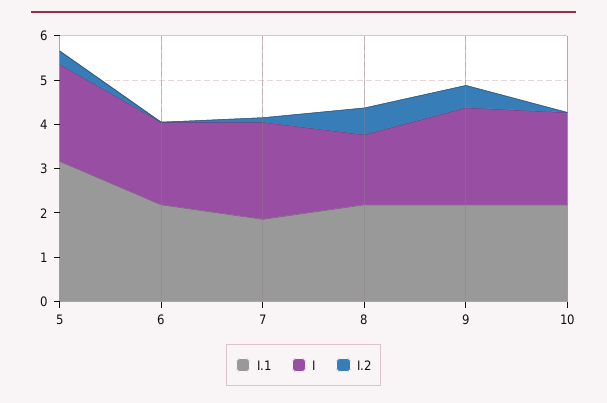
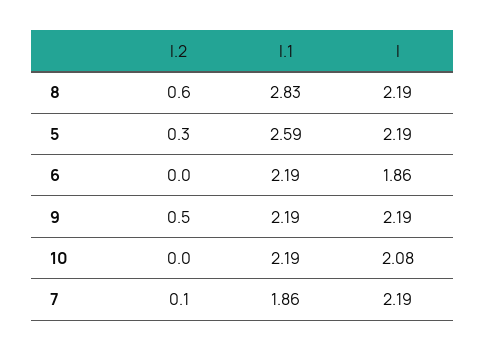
I.1, 5: 3.2 -> 2.59
I.1, 8: 2.2 -> 2.83
I, 8: 1.6 -> 2.19

